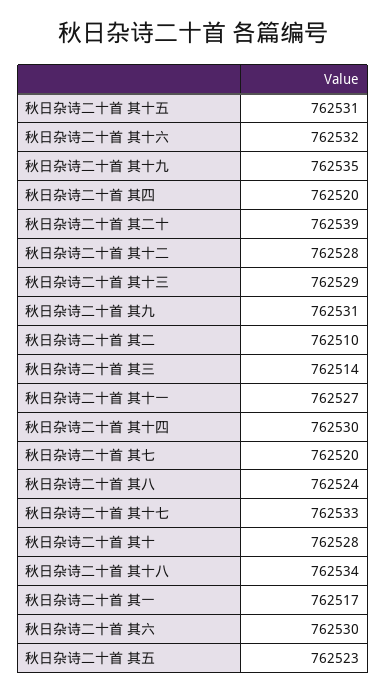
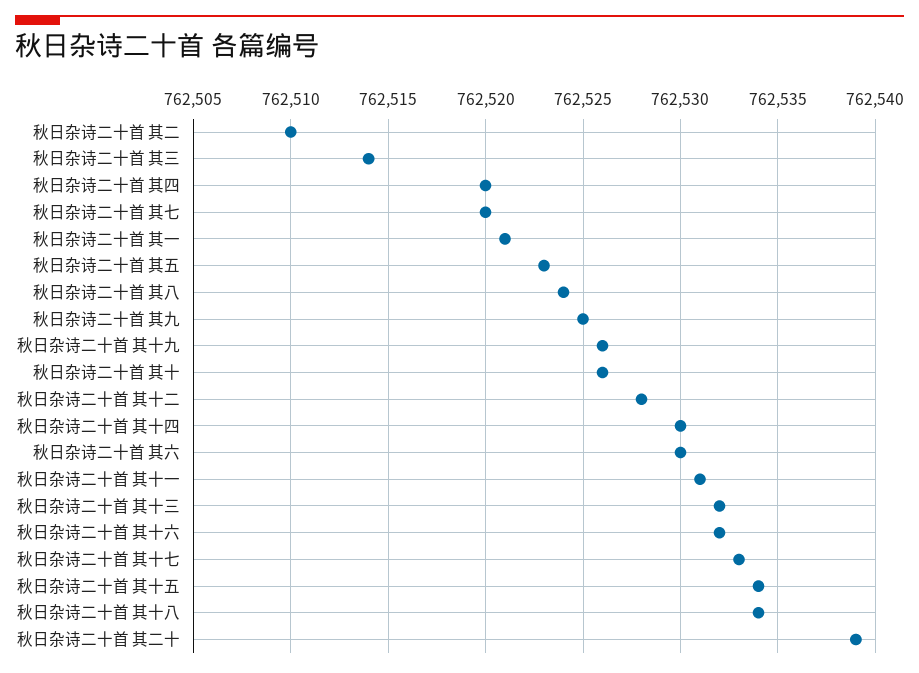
秋日杂诗二十首 其十五: 762531 -> 762534
秋日杂诗二十首 其十九: 762535 -> 762526
秋日杂诗二十首 其十三: 762529 -> 762532
秋日杂诗二十首 其九: 762531 -> 762525
秋日杂诗二十首 其十一: 762527 -> 762531
秋日杂诗二十首 其十: 762528 -> 762526
秋日杂诗二十首 其一: 762517 -> 762521

